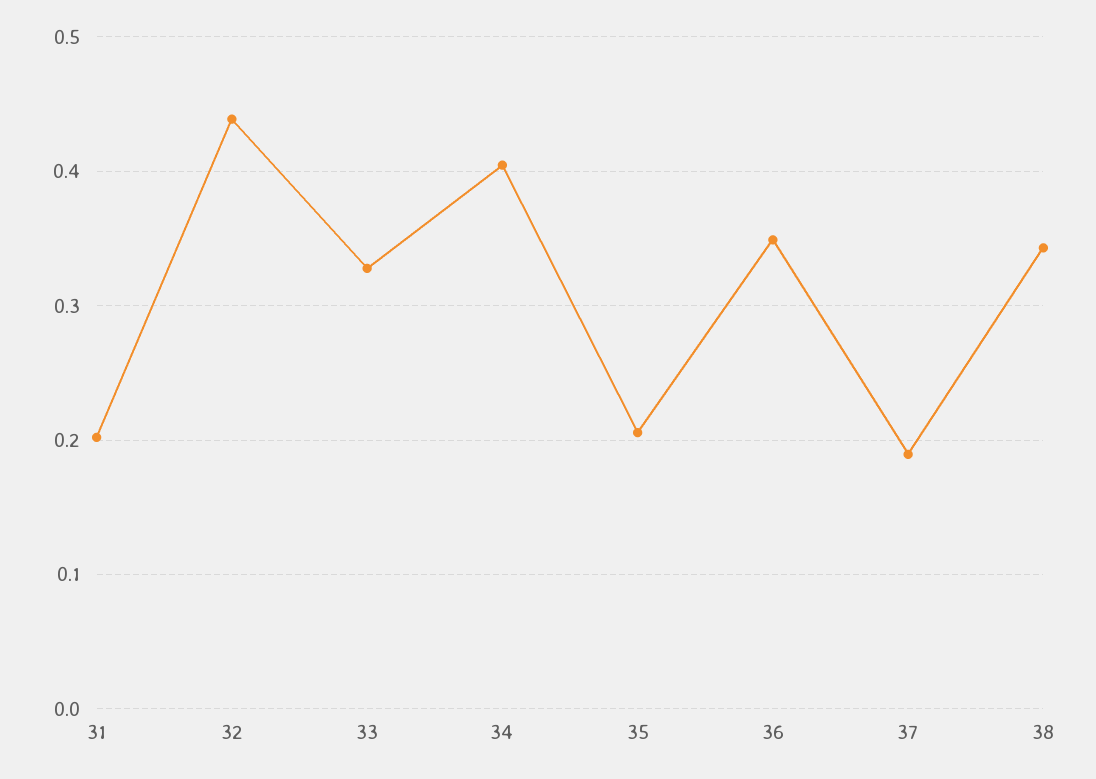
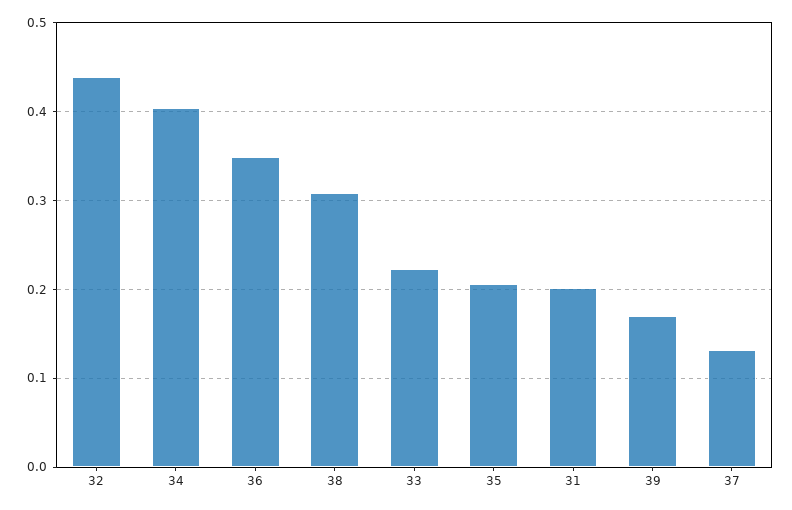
33: 0.33 -> 0.22
37: 0.19 -> 0.13
38: 0.34 -> 0.31
39: none -> 0.17

